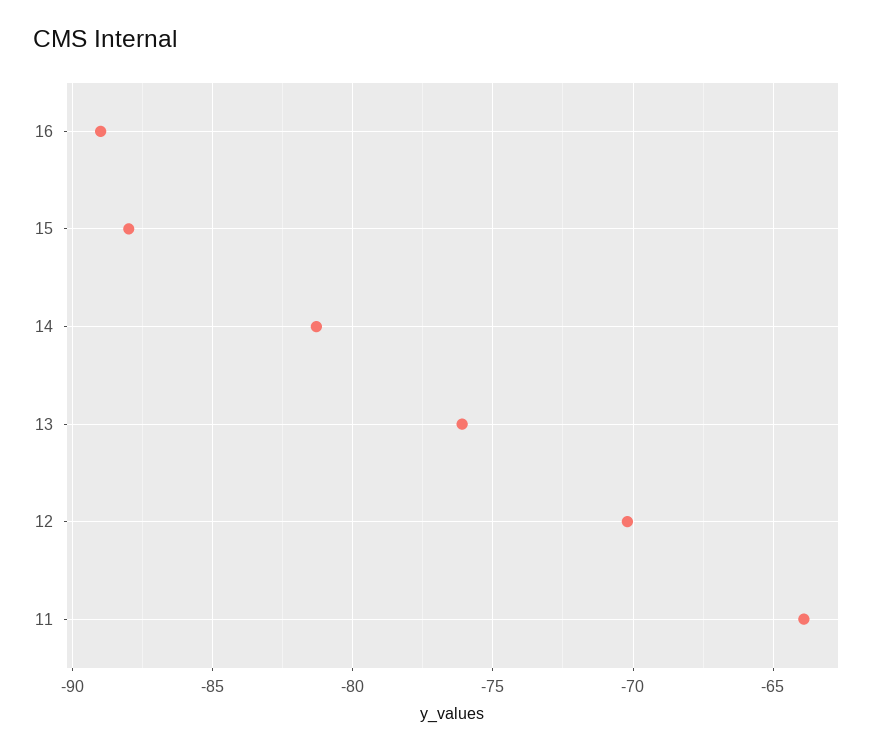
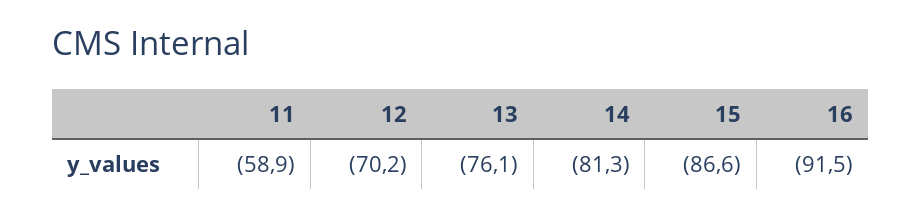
16: -89 -> -91.5
15: -88 -> -86.6
11: -64 -> -58.9

